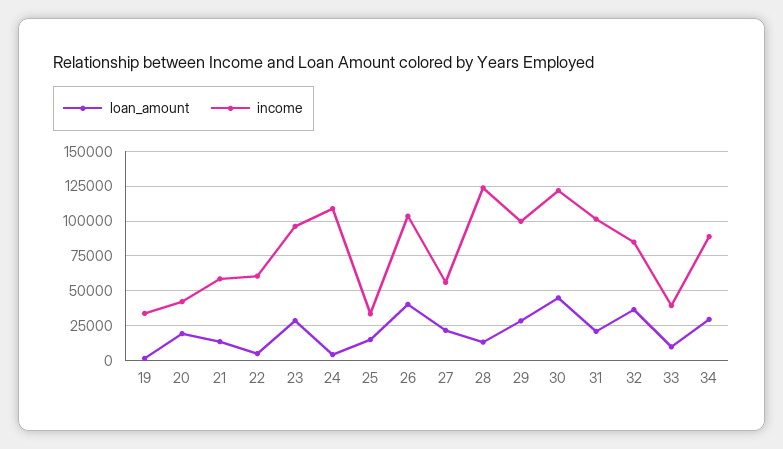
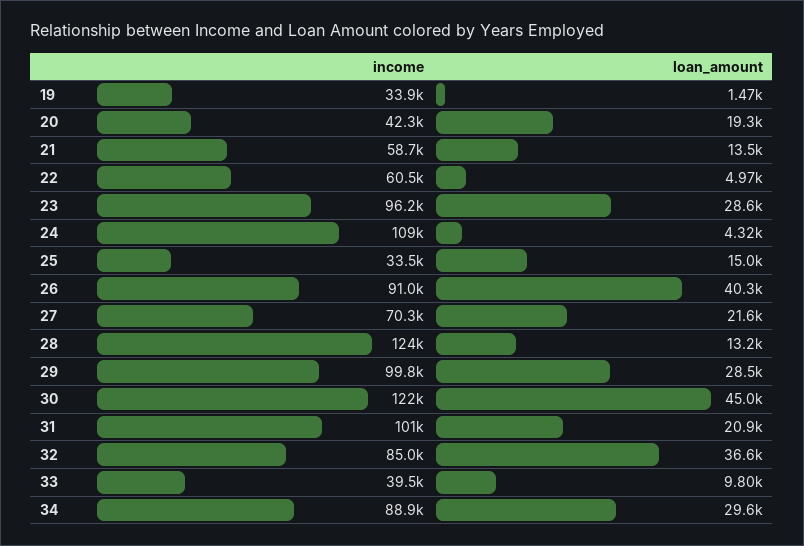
income, 26: 105000 -> 91000
income, 27: 55000 -> 70300

